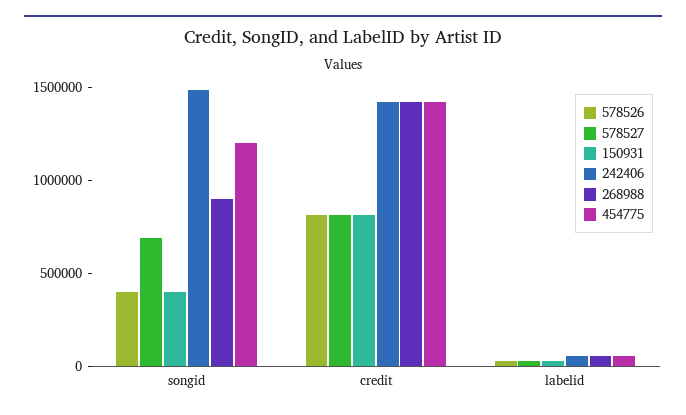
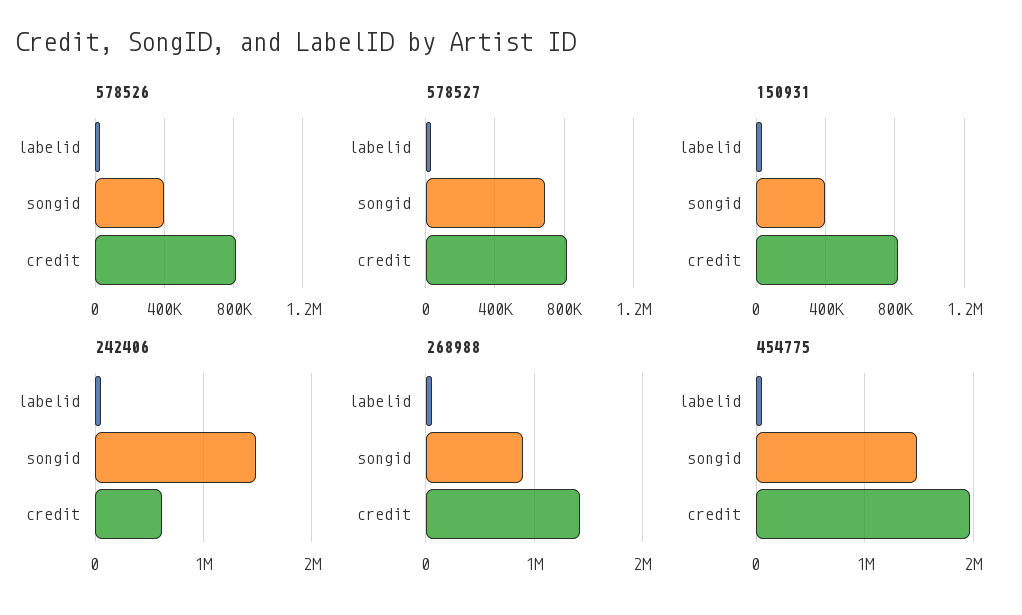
454775, songid: 1200000 -> 1500000
242406, credit: 1400000 -> 600000
454775, credit: 1400000 -> 2000000

